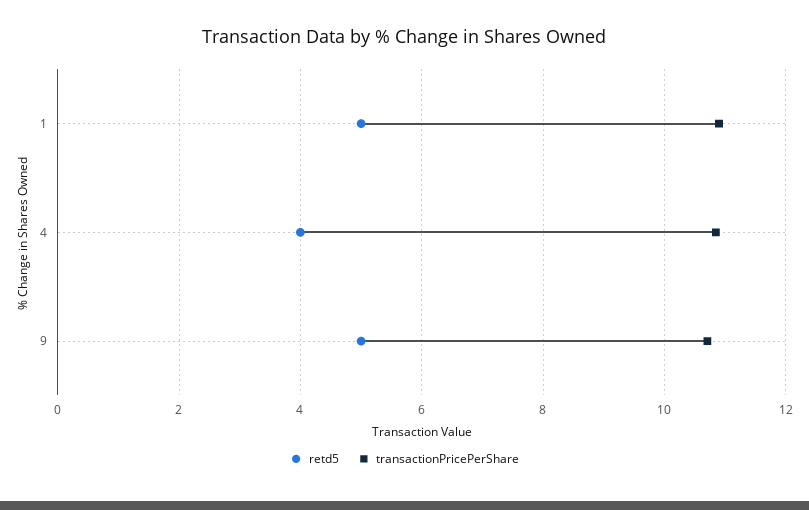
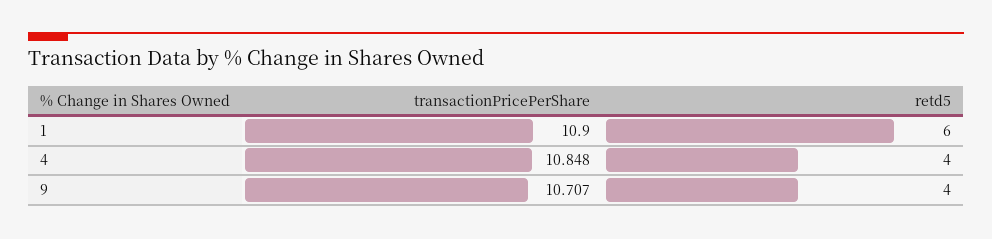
retd5, 1: 5 -> 6
retd5, 9: 5 -> 4

